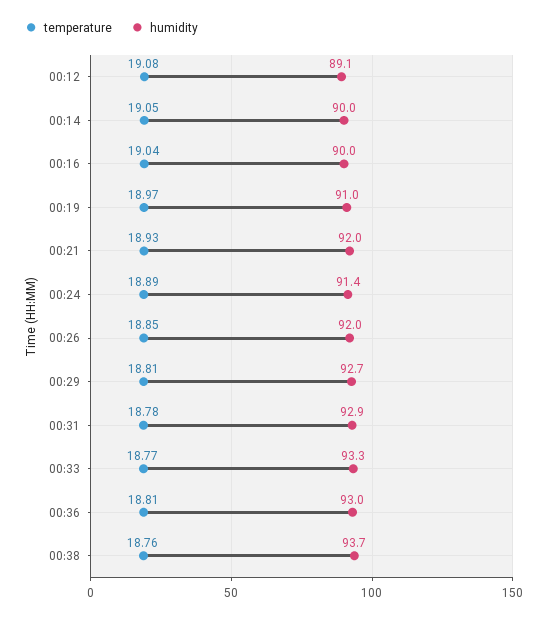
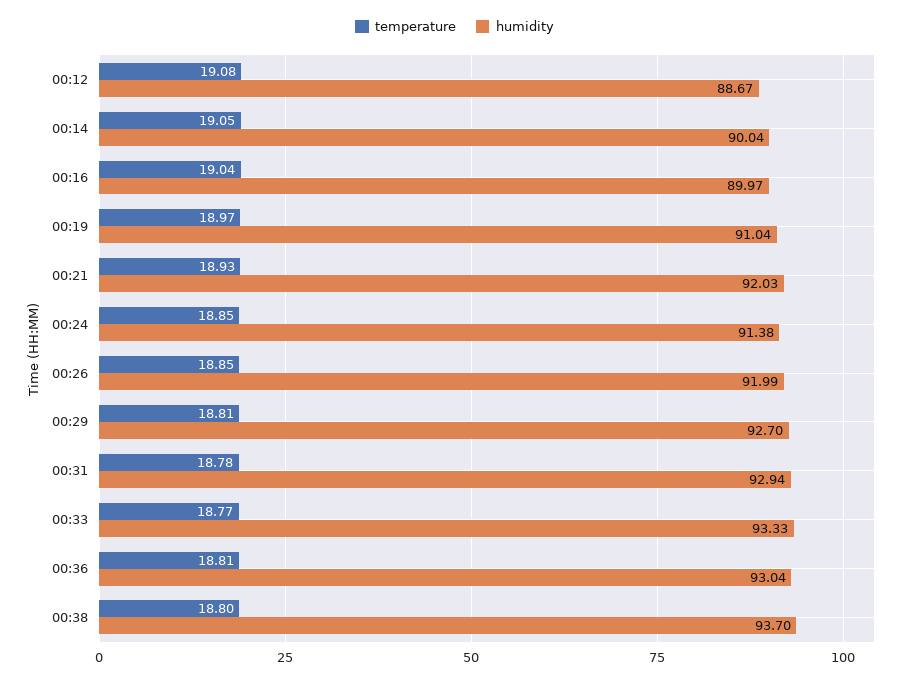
humidity, 00:12: 89.1 -> 88.67
temperature, 00:24: 18.89 -> 18.85
temperature, 00:38: 18.76 -> 18.8

